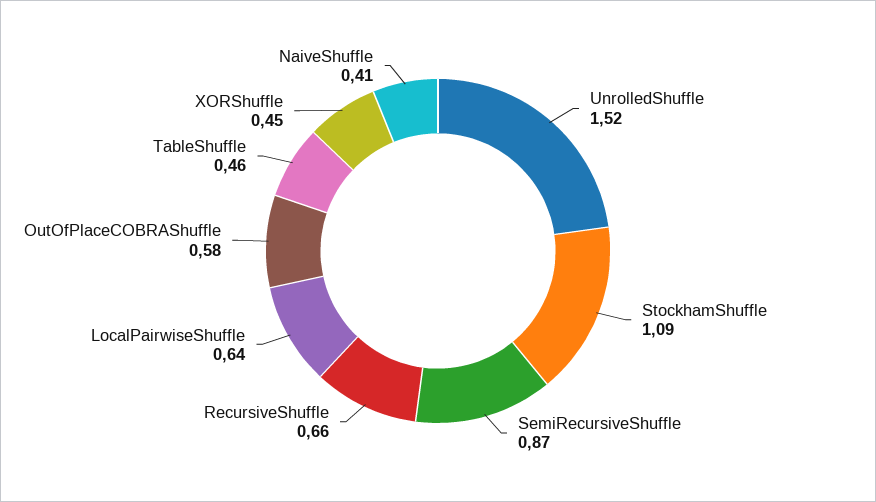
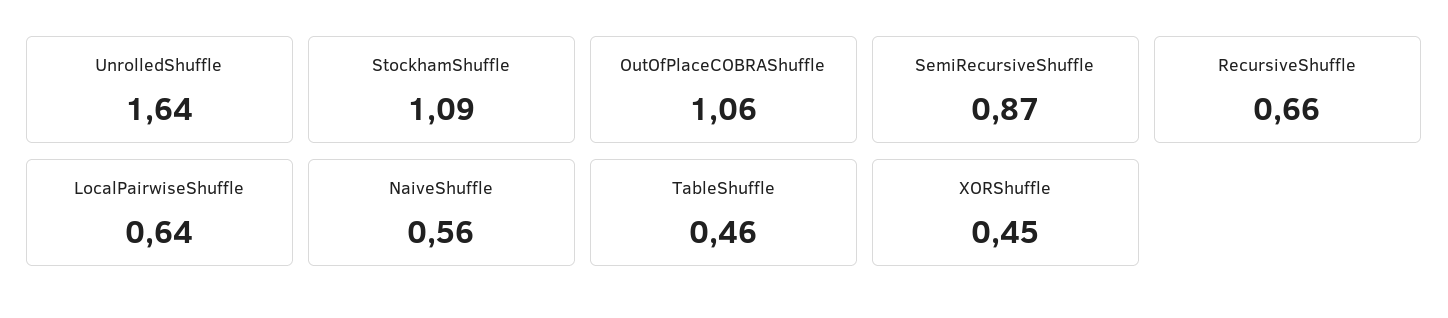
UnrolledShuffle: 1.52 -> 1.64
OutOfPlaceCOBRAShuffle: 0.58 -> 1.06
NaiveShuffle: 0.41 -> 0.56

